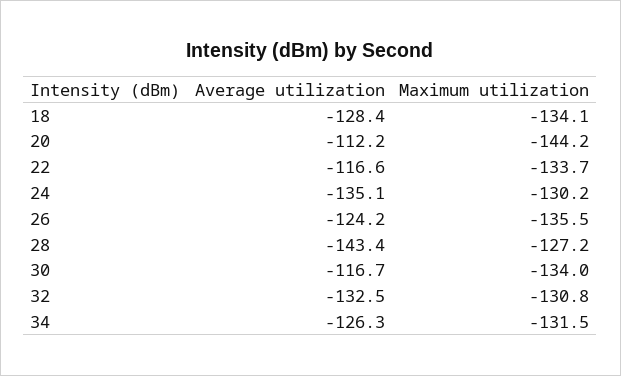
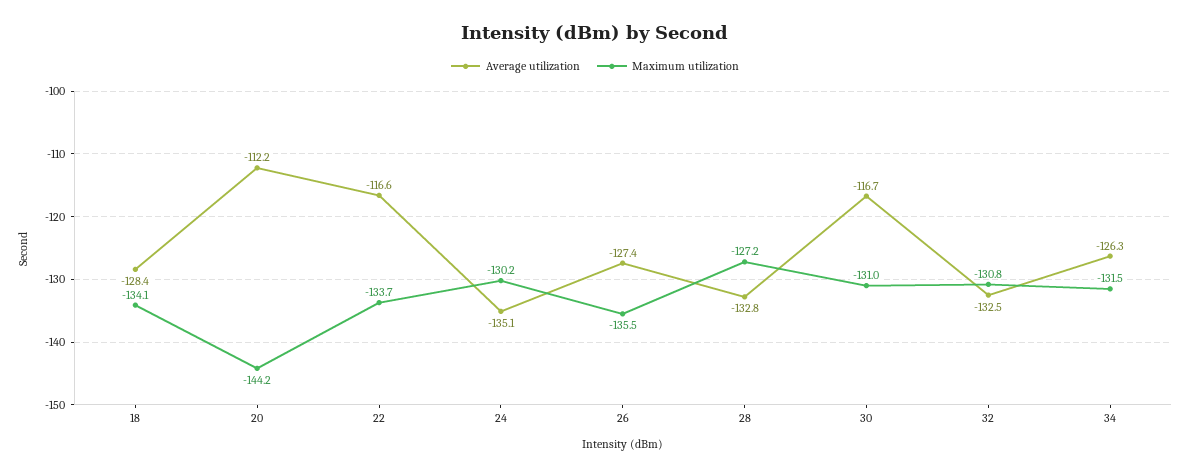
Average utilization, 26: -124.2 -> -127.4
Average utilization, 28: -143.4 -> -132.8
Maximum utilization, 30: -134 -> -131

